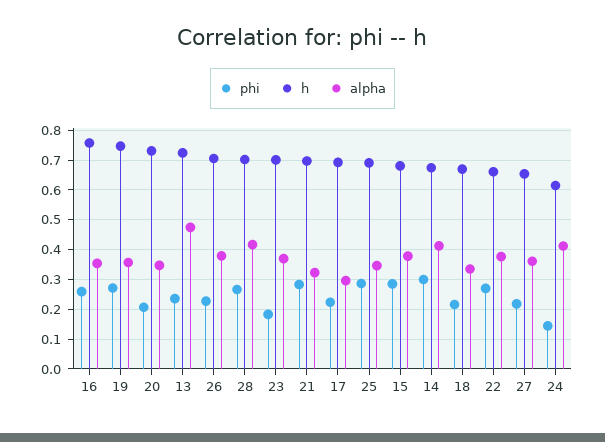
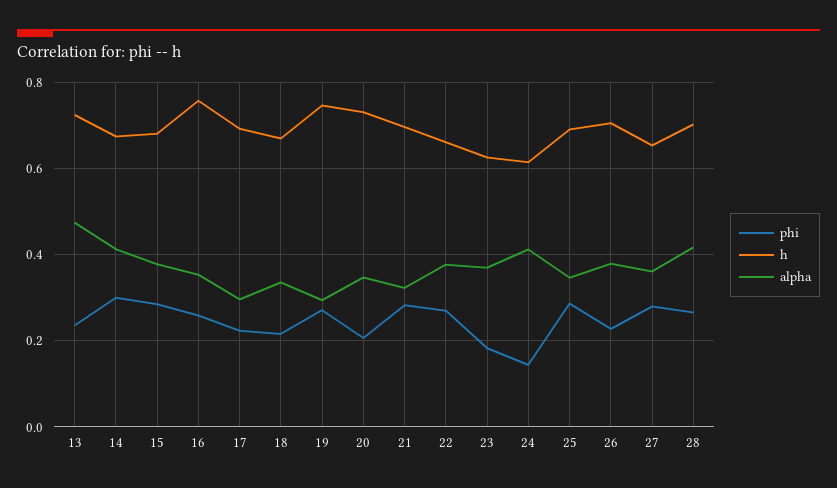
alpha, 19: 0.35 -> 0.3
h, 23: 0.7 -> 0.62
phi, 27: 0.225 -> 0.28

